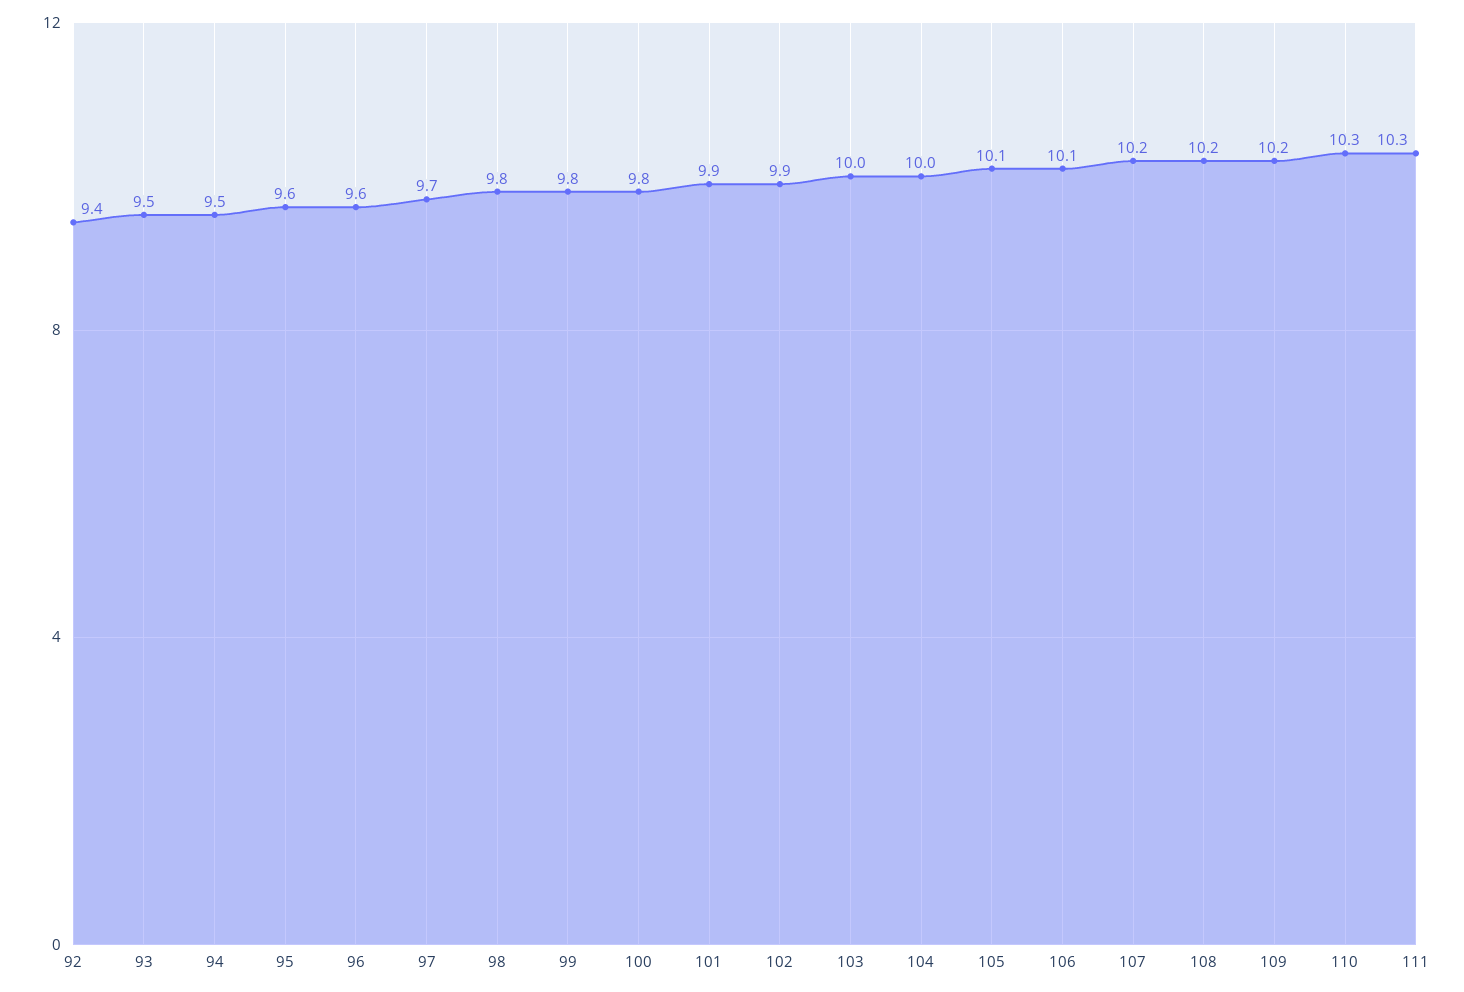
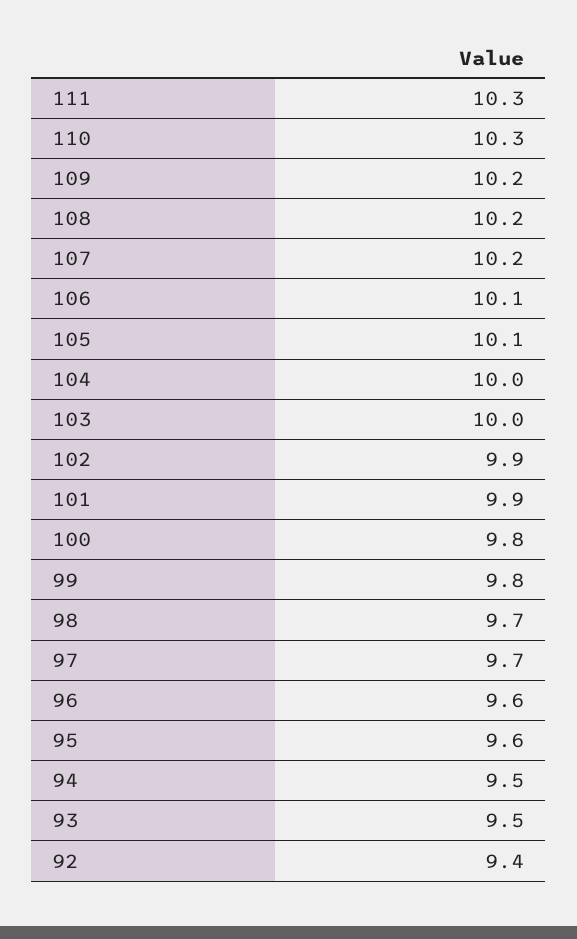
98: 9.8 -> 9.7

